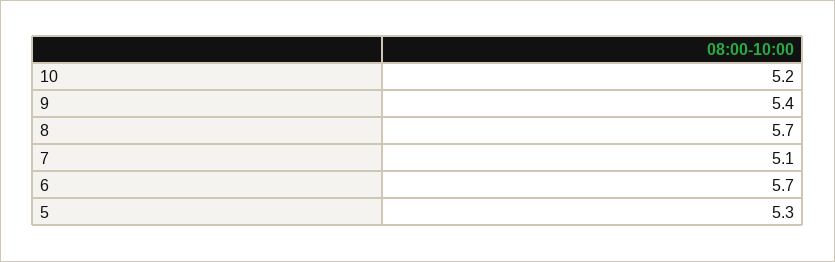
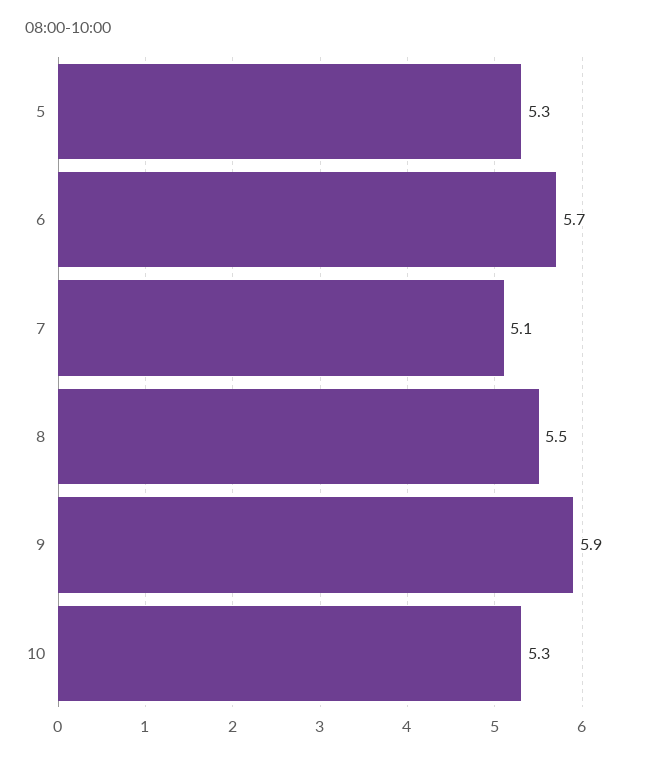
10: 5.2 -> 5.3
9: 5.4 -> 5.9
8: 5.7 -> 5.5

